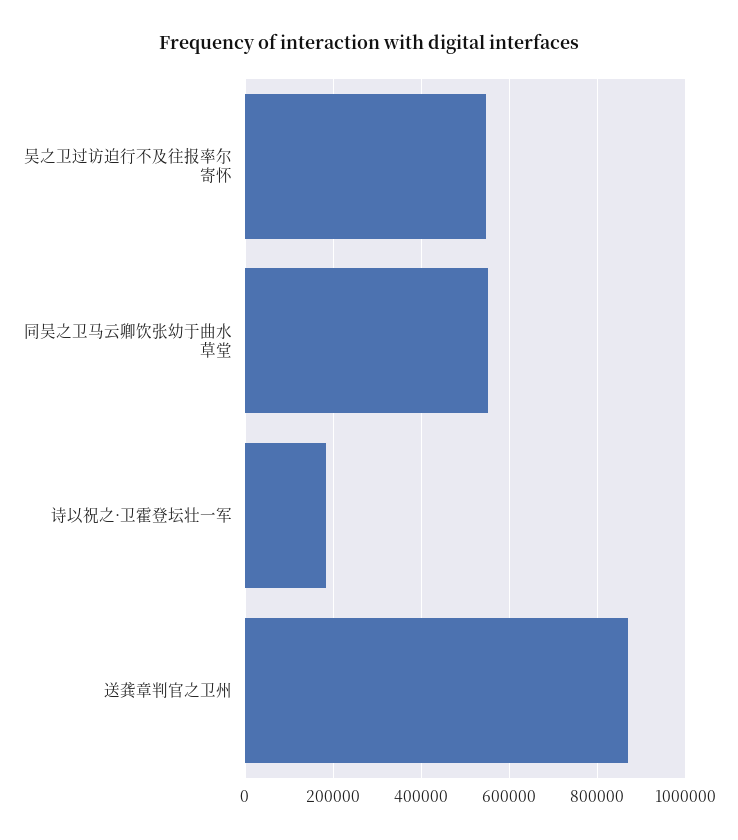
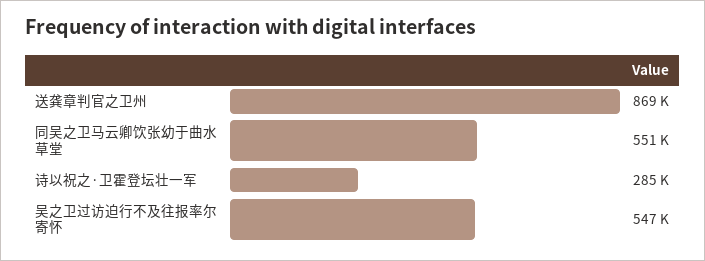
诗以祝之·卫霍登坛壮一军: 180000 -> 285000

